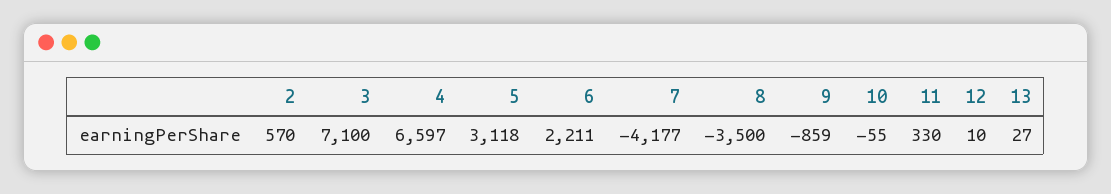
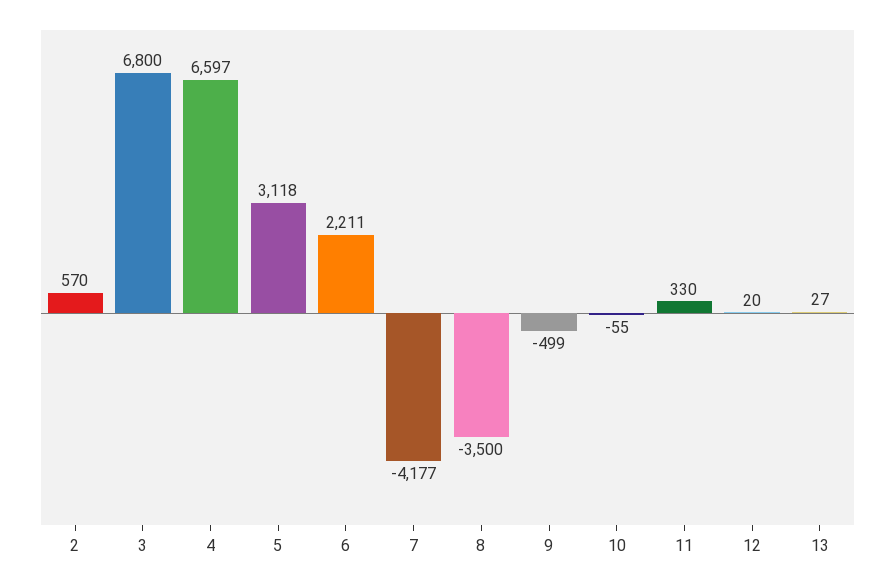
3: 7100 -> 6800
9: -859 -> -499
12: 10 -> 20

